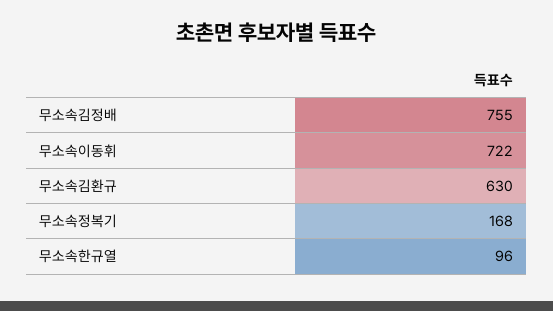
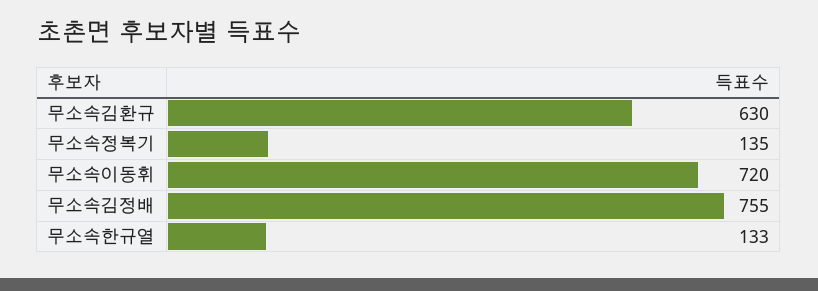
무소속이동휘: 722 -> 720
무소속정복기: 168 -> 135
무소속한규열: 96 -> 133

